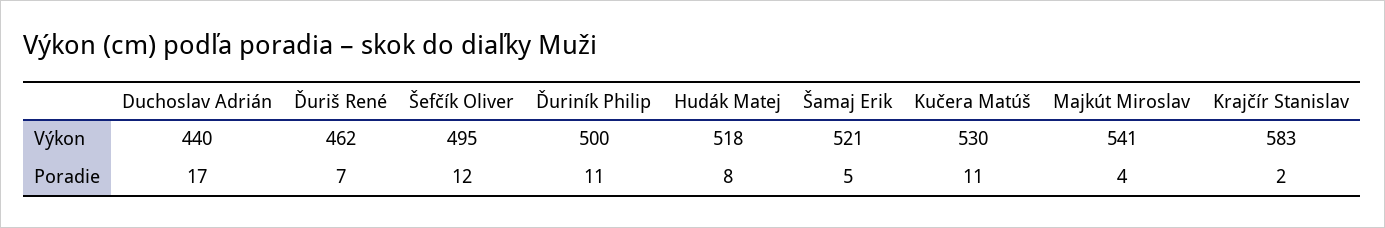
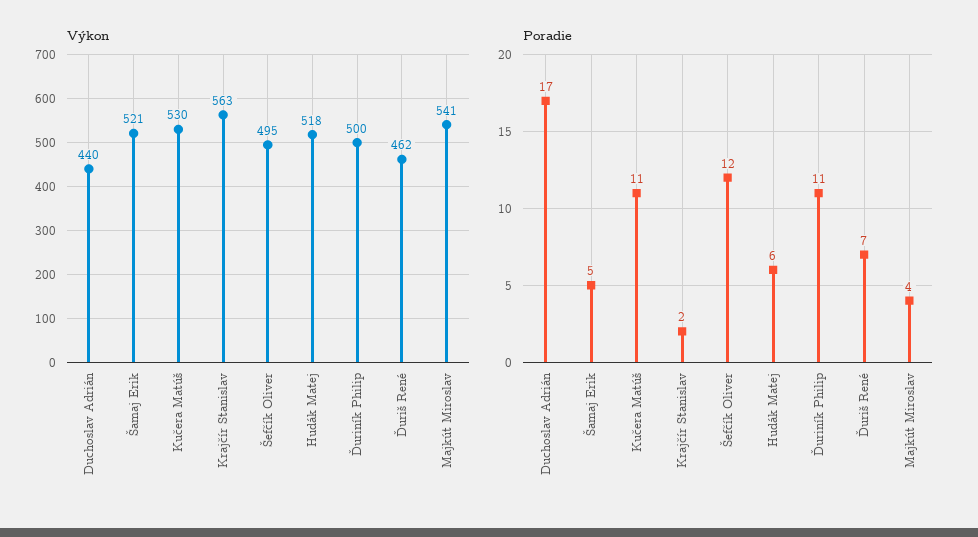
Výkon, Krajčír Stanislav: 583 -> 563
Poradie, Hudák Matej: 8 -> 6

